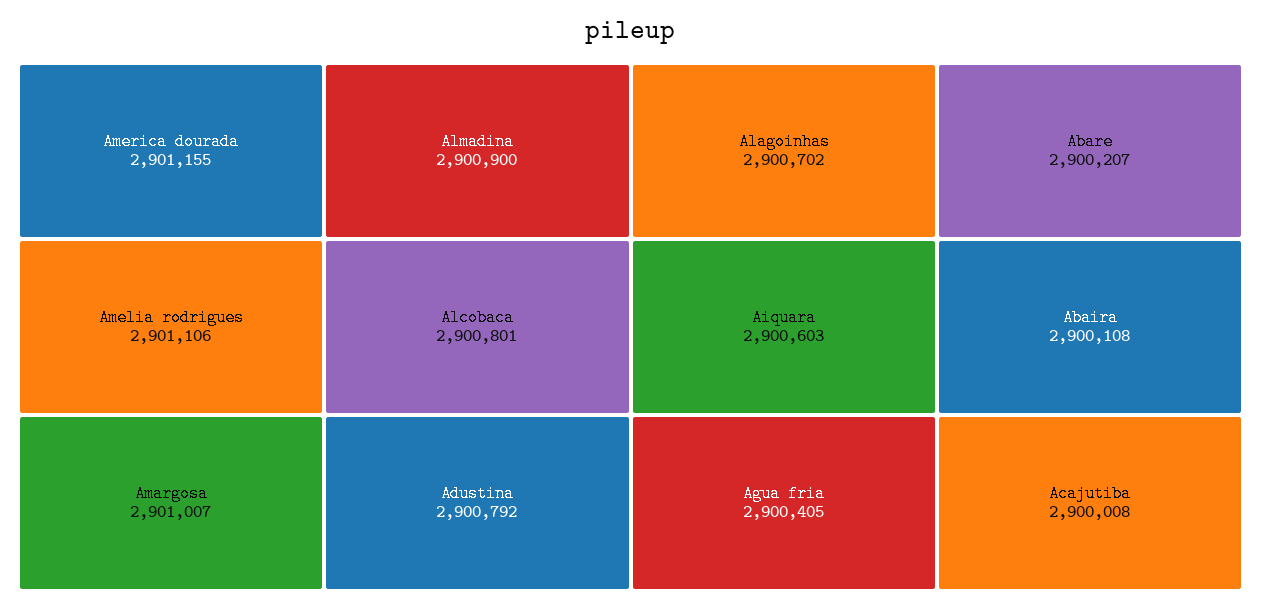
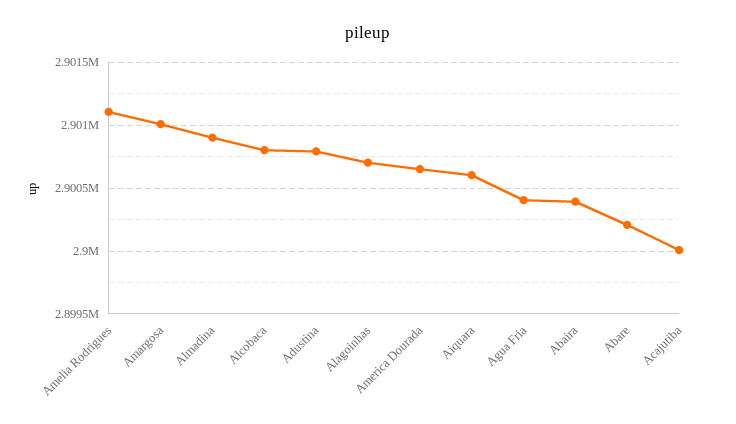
America dourada: 2901155 -> 2900650
Abaira: 2900108 -> 2900400

